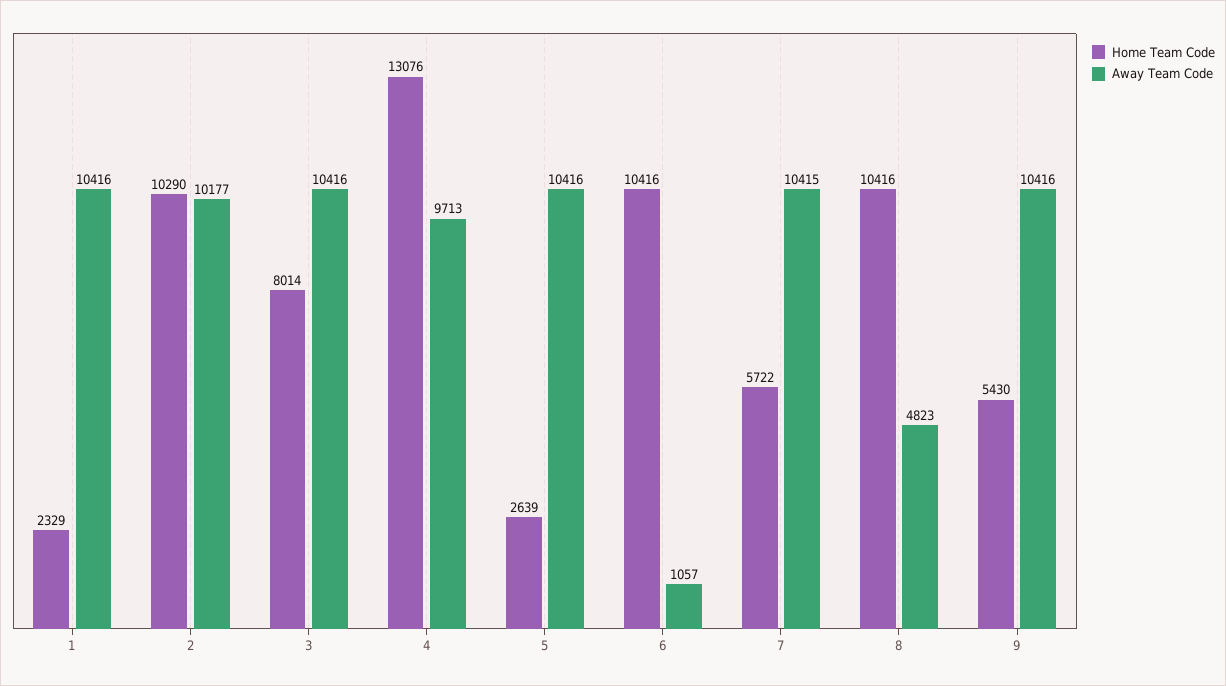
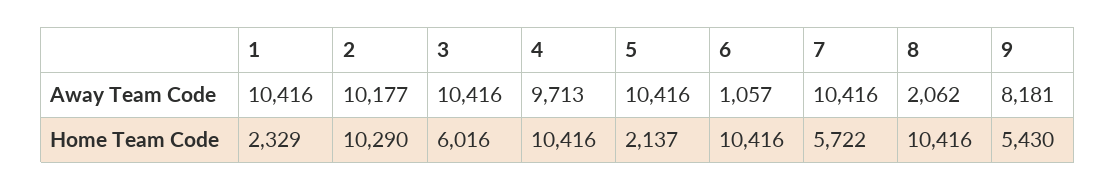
Home Team Code, 3: 8014 -> 6016
Home Team Code, 4: 13076 -> 10416
Home Team Code, 5: 2639 -> 2137
Away Team Code, 7: 10415 -> 10416
Away Team Code, 8: 4823 -> 2062
Away Team Code, 9: 10416 -> 8181

